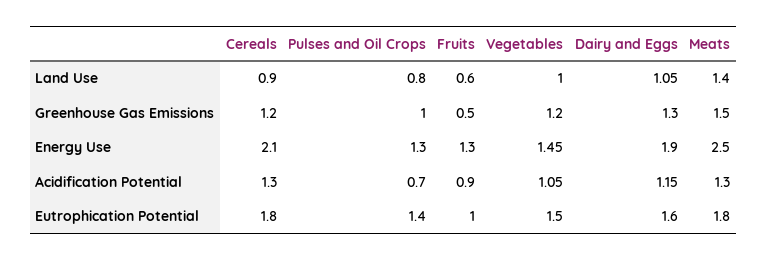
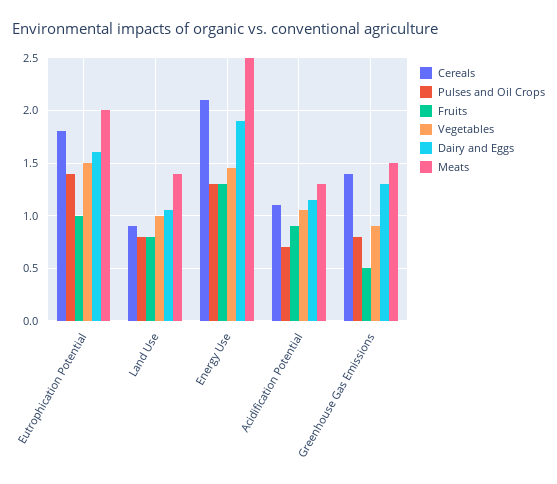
Fruits, Land Use: 0.6 -> 0.8
Cereals, Greenhouse Gas Emissions: 1.2 -> 1.4
Pulses and Oil Crops, Greenhouse Gas Emissions: 1 -> 0.8
Vegetables, Greenhouse Gas Emissions: 1.2 -> 0.9
Cereals, Acidification Potential: 1.3 -> 1.1
Meats, Eutrophication Potential: 1.8 -> 2

